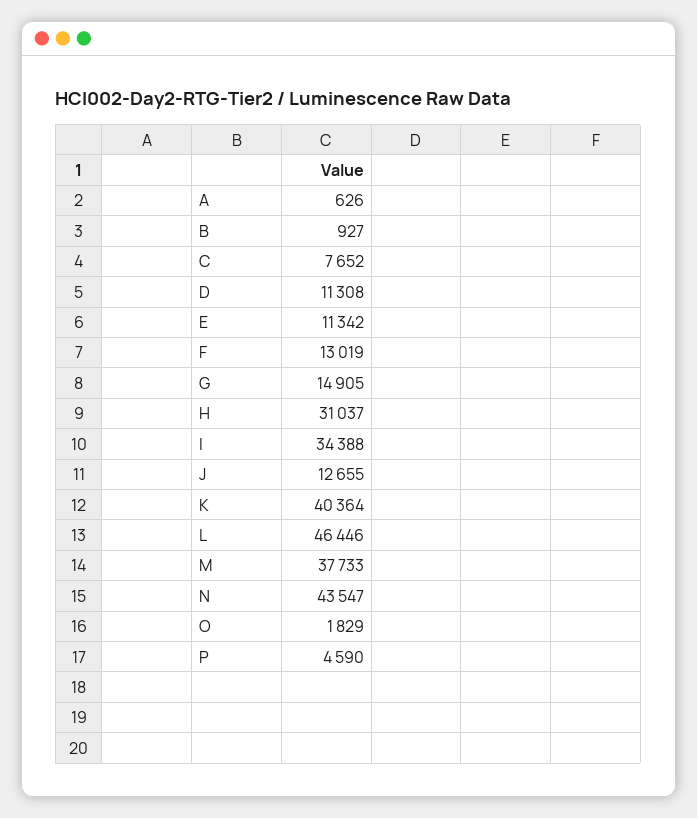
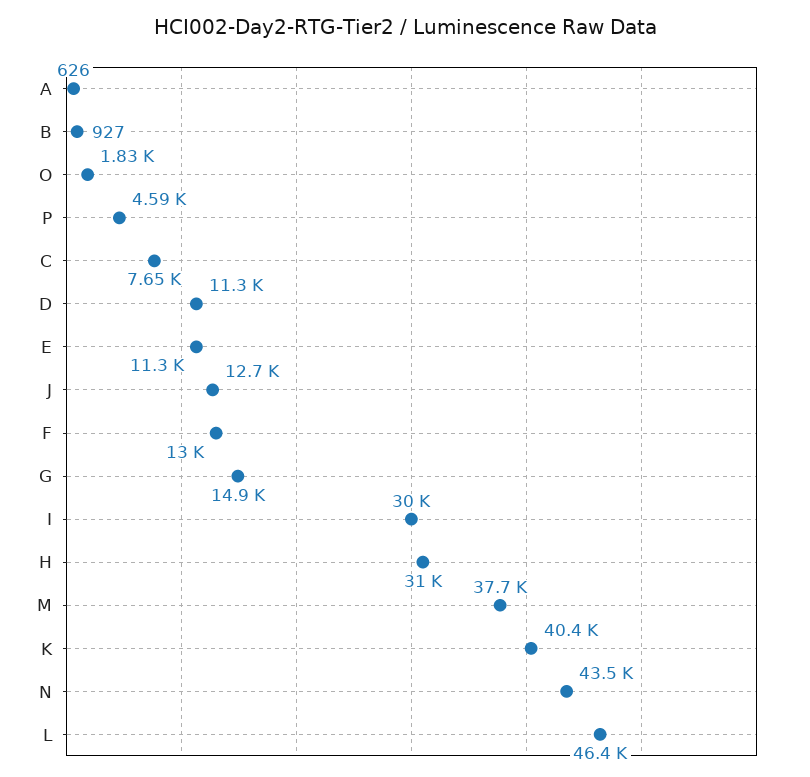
I: 34388 -> 30000

